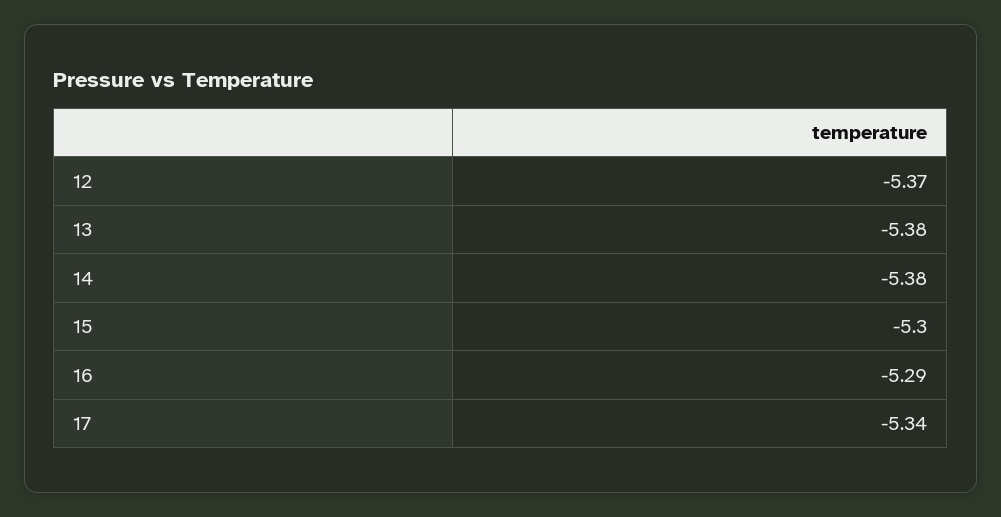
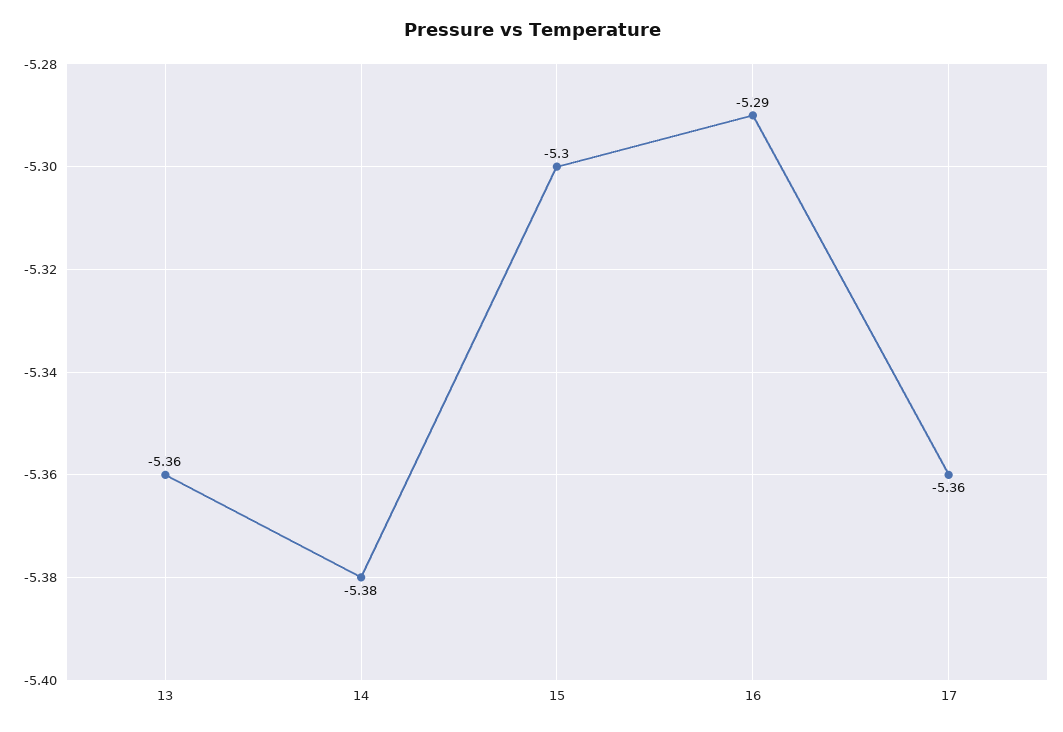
12: -5.37 -> none
13: -5.38 -> -5.36
17: -5.34 -> -5.36

